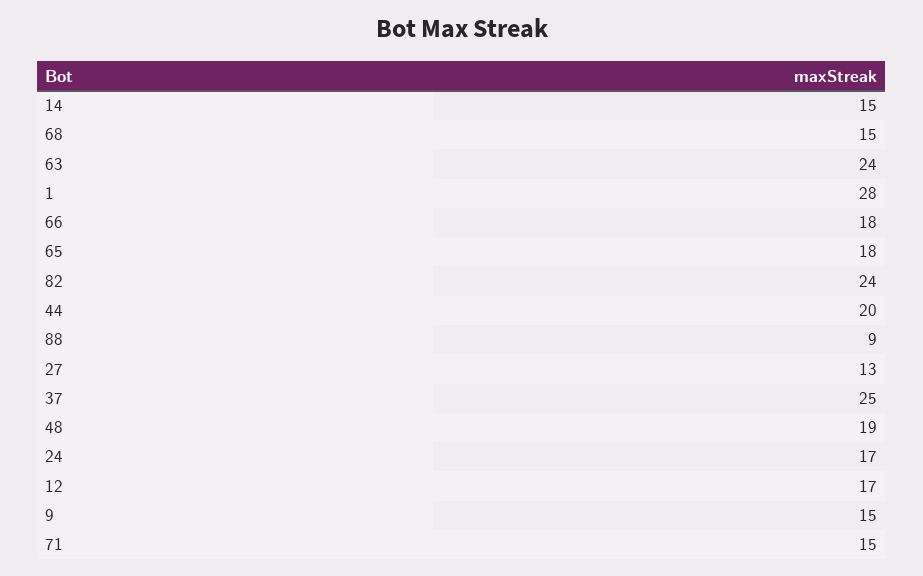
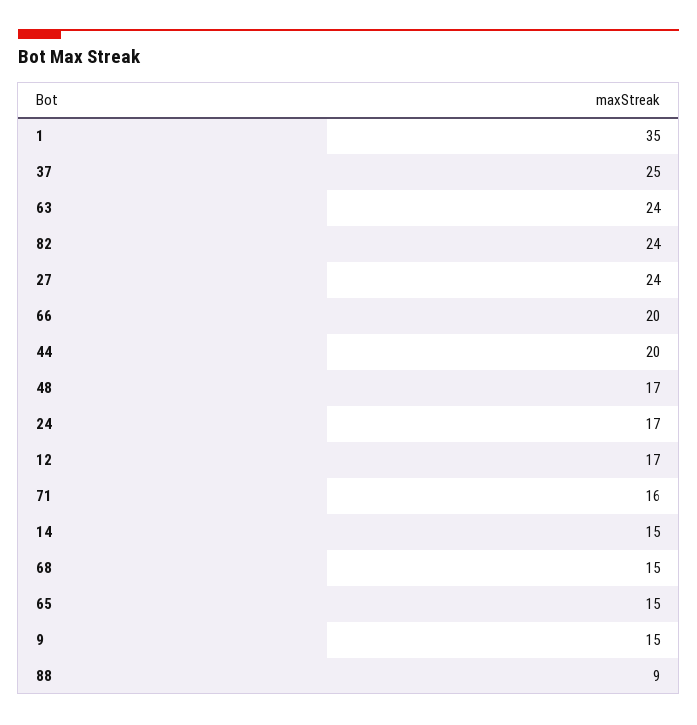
1: 28 -> 35
66: 18 -> 20
65: 18 -> 15
27: 13 -> 24
48: 19 -> 17
71: 15 -> 16

